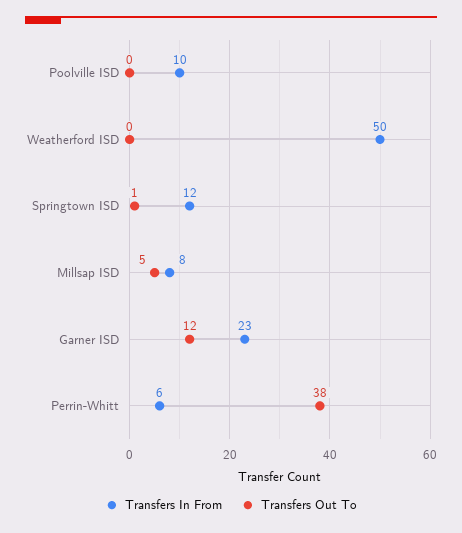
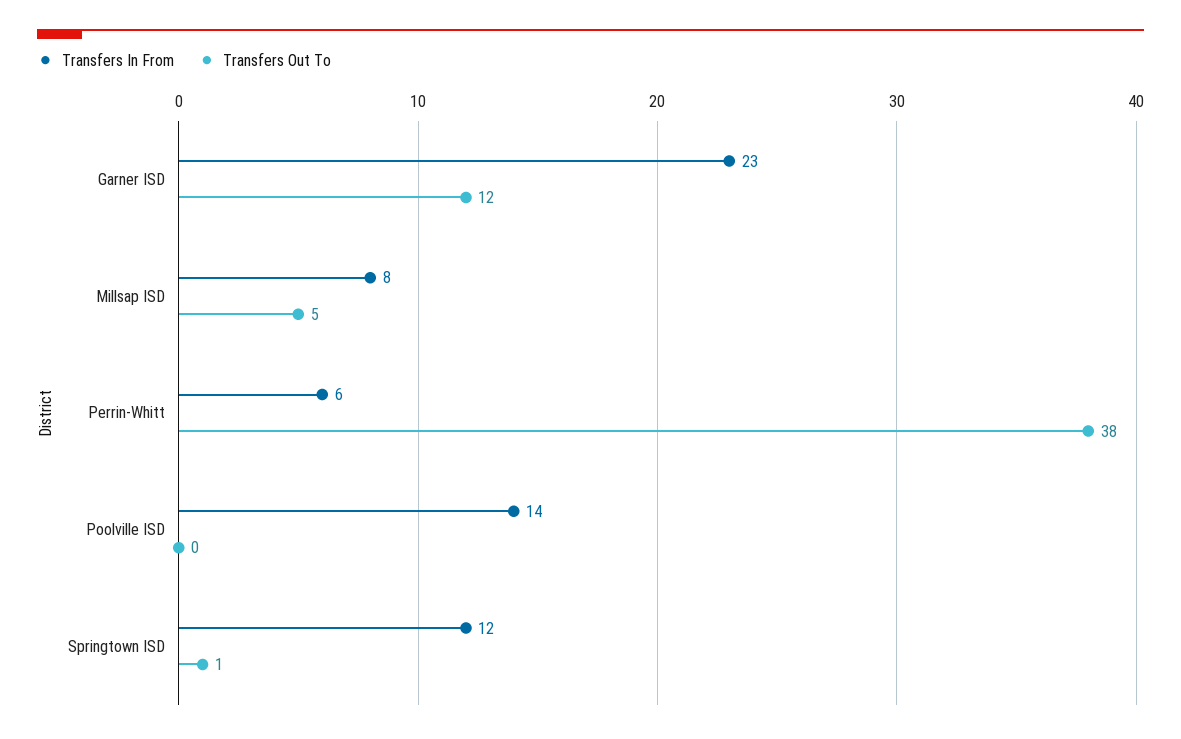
Transfers In From, Poolville ISD: 10 -> 14
Transfers In From, Weatherford ISD: 50 -> none
Transfers Out To, Weatherford ISD: 0 -> none

